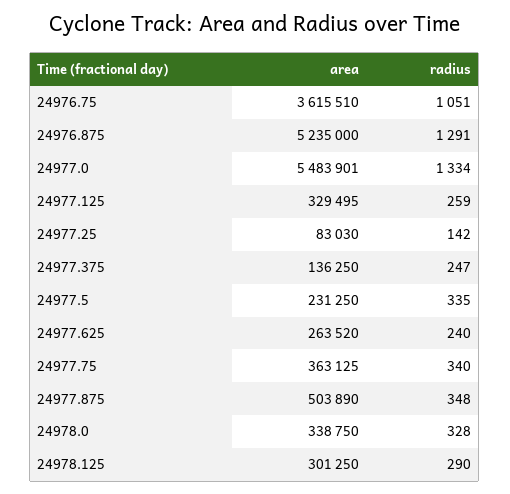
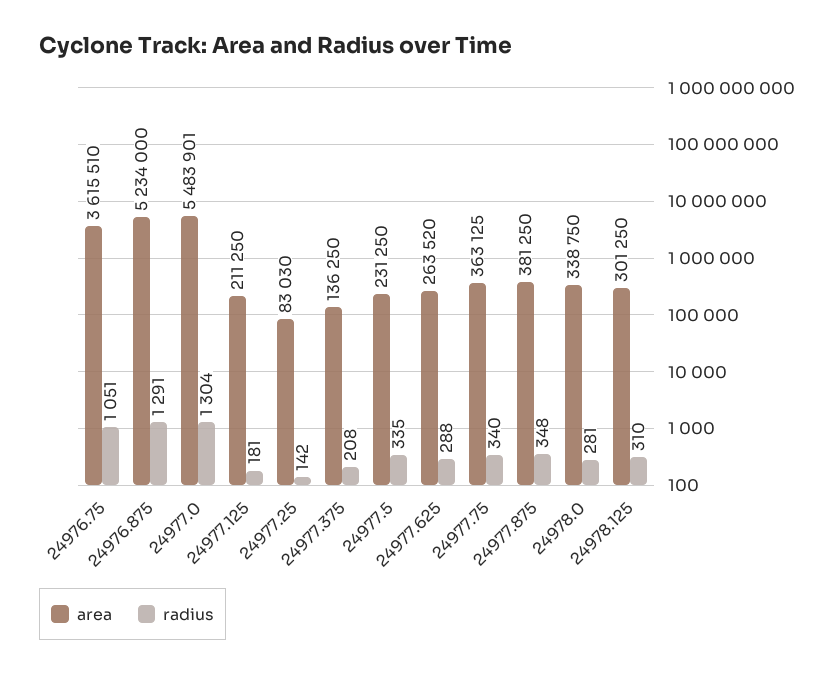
area, 24976.875: 5235000 -> 5234000
radius, 24977.0: 1334 -> 1304
area, 24977.125: 329495 -> 211250
radius, 24977.125: 259 -> 181
radius, 24977.375: 247 -> 208
radius, 24977.625: 240 -> 288
area, 24977.875: 503890 -> 381250
radius, 24978.0: 328 -> 281
radius, 24978.125: 290 -> 310

